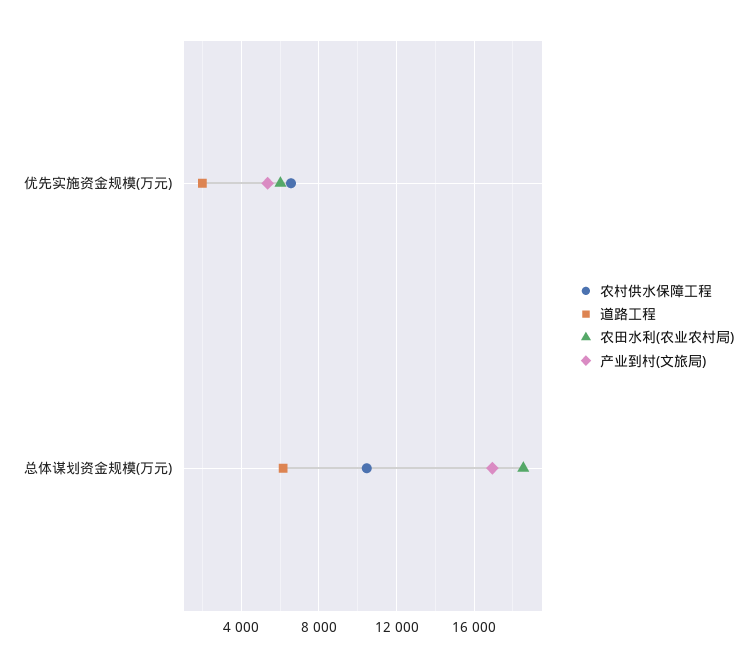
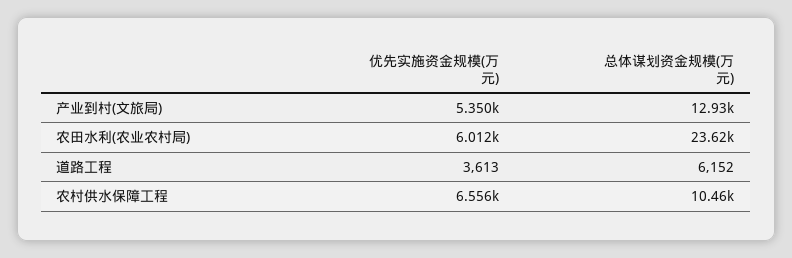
道路工程, 优先实施资金规模(万元): 2000 -> 3613
农田水利(农业农村局), 总体谋划资金规模(万元): 18500 -> 23620
产业到村(文旅局), 总体谋划资金规模(万元): 17000 -> 12930

